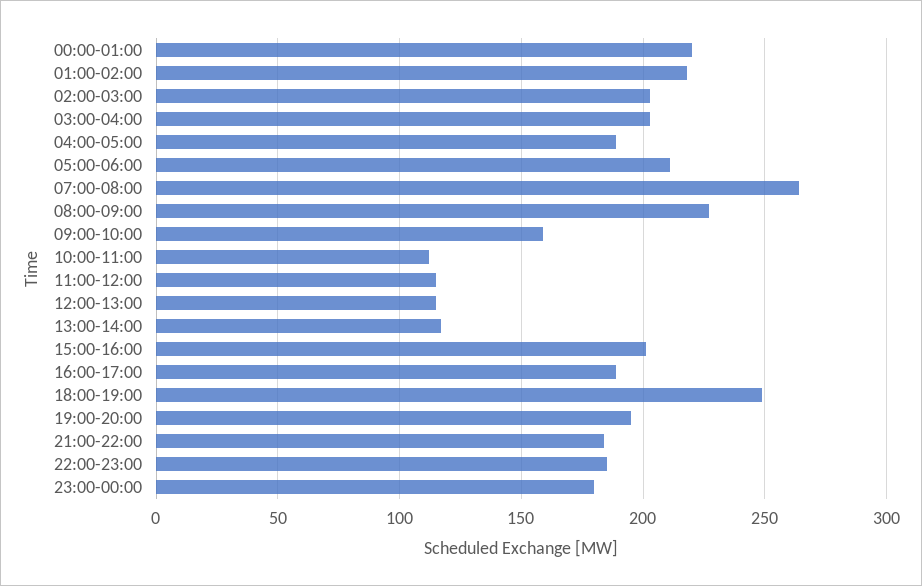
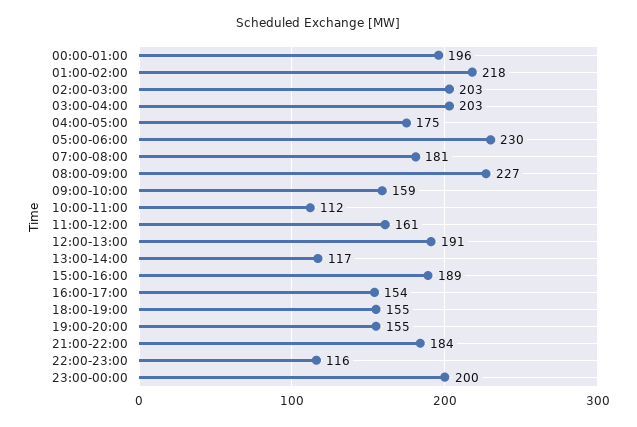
00:00-01:00: 220 -> 196
04:00-05:00: 190 -> 175
05:00-06:00: 210 -> 230
07:00-08:00: 265 -> 181
11:00-12:00: 115 -> 161
12:00-13:00: 115 -> 191
15:00-16:00: 200 -> 189
16:00-17:00: 190 -> 154
18:00-19:00: 250 -> 155
19:00-20:00: 195 -> 155
22:00-23:00: 185 -> 116
23:00-00:00: 180 -> 200

